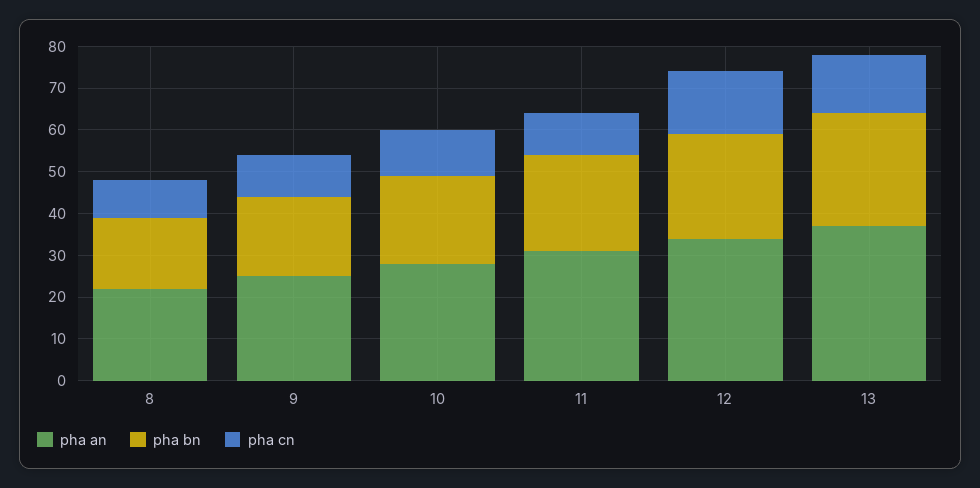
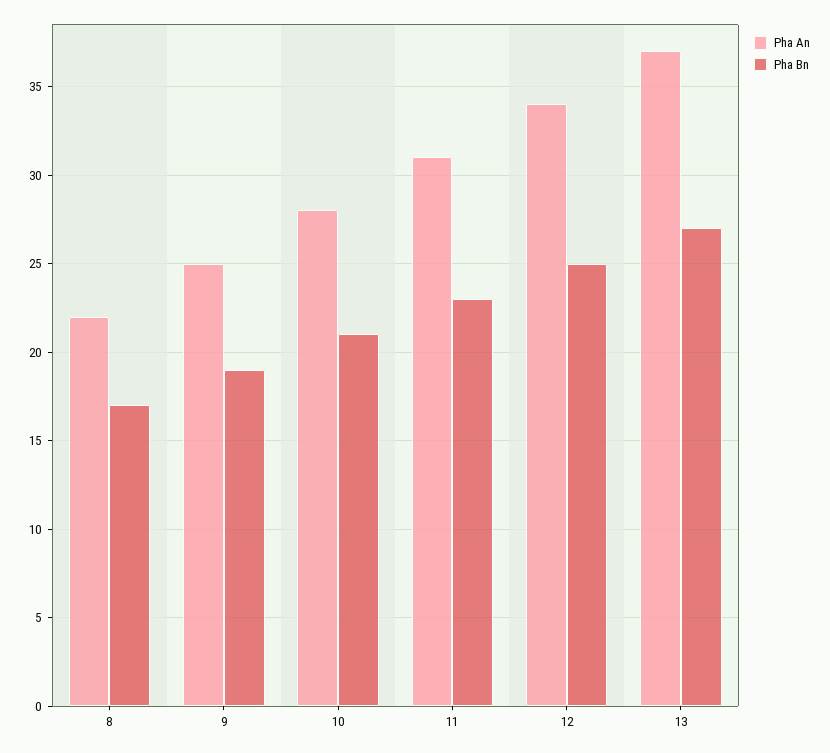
pha cn, 8: 10 -> none
pha cn, 9: 10 -> none
pha cn, 10: 10 -> none
pha cn, 11: 10 -> none
pha cn, 12: 15 -> none
pha cn, 13: 15 -> none

